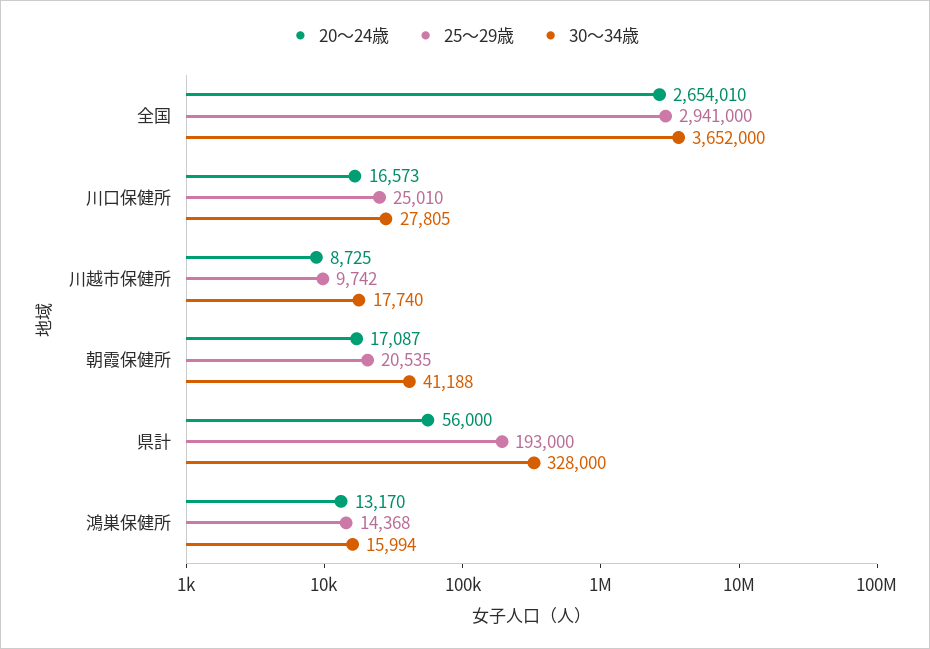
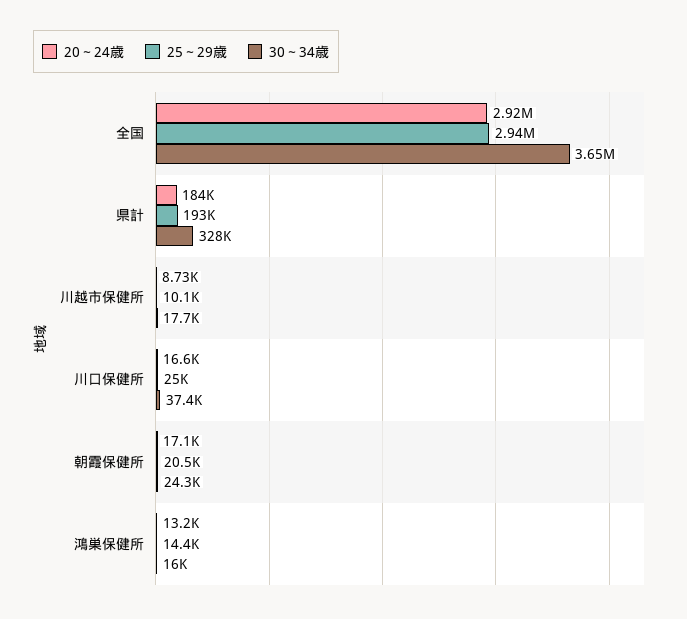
20～24歳, 全国: 2654010 -> 2920000
30～34歳, 川口保健所: 27805 -> 37400
25～29歳, 川越市保健所: 9742 -> 10100
30～34歳, 朝霞保健所: 41188 -> 24300
20～24歳, 県計: 56000 -> 184000

